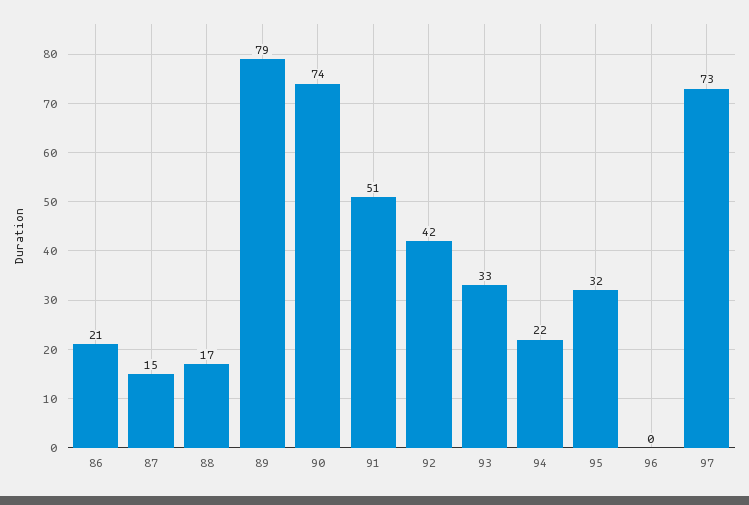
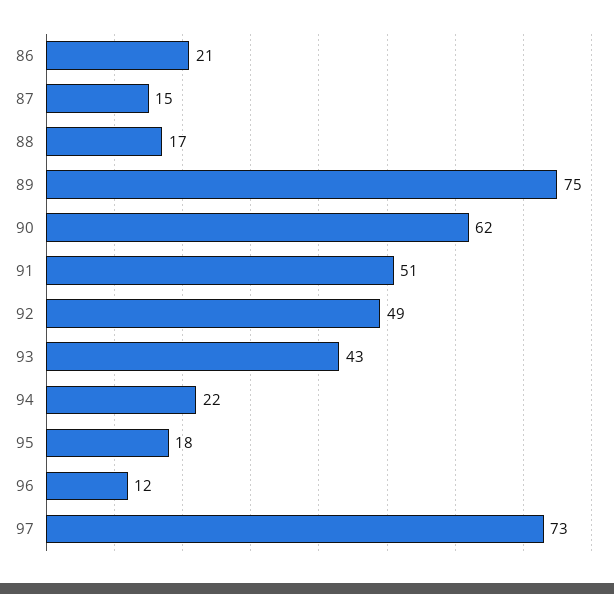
89: 79 -> 75
90: 74 -> 62
92: 42 -> 49
93: 33 -> 43
95: 32 -> 18
96: 0 -> 12

